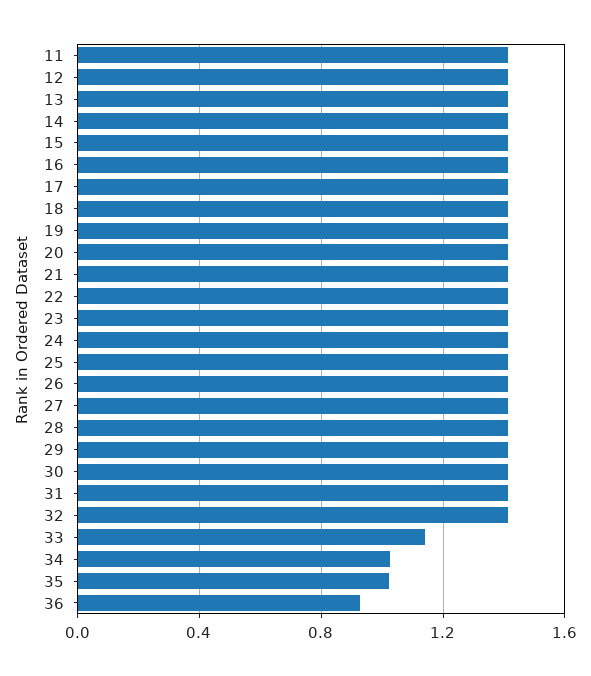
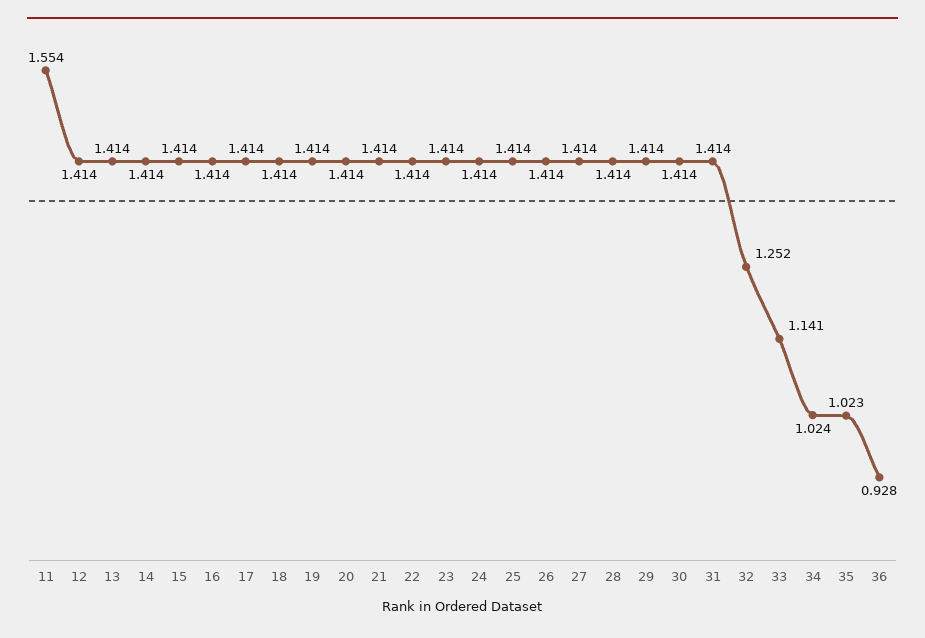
11: 1.4 -> 1.554
32: 1.4 -> 1.252

